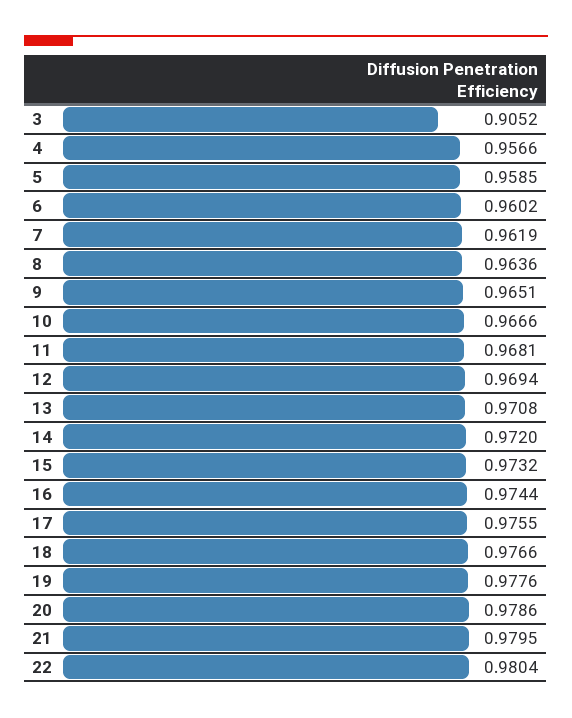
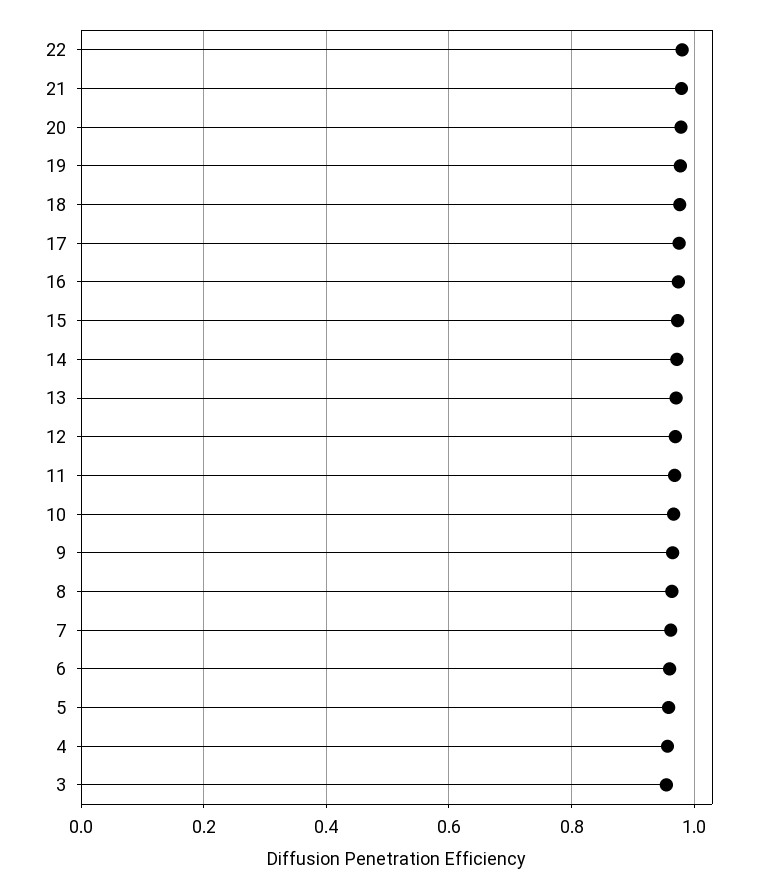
3: 0.9052 -> 0.96

